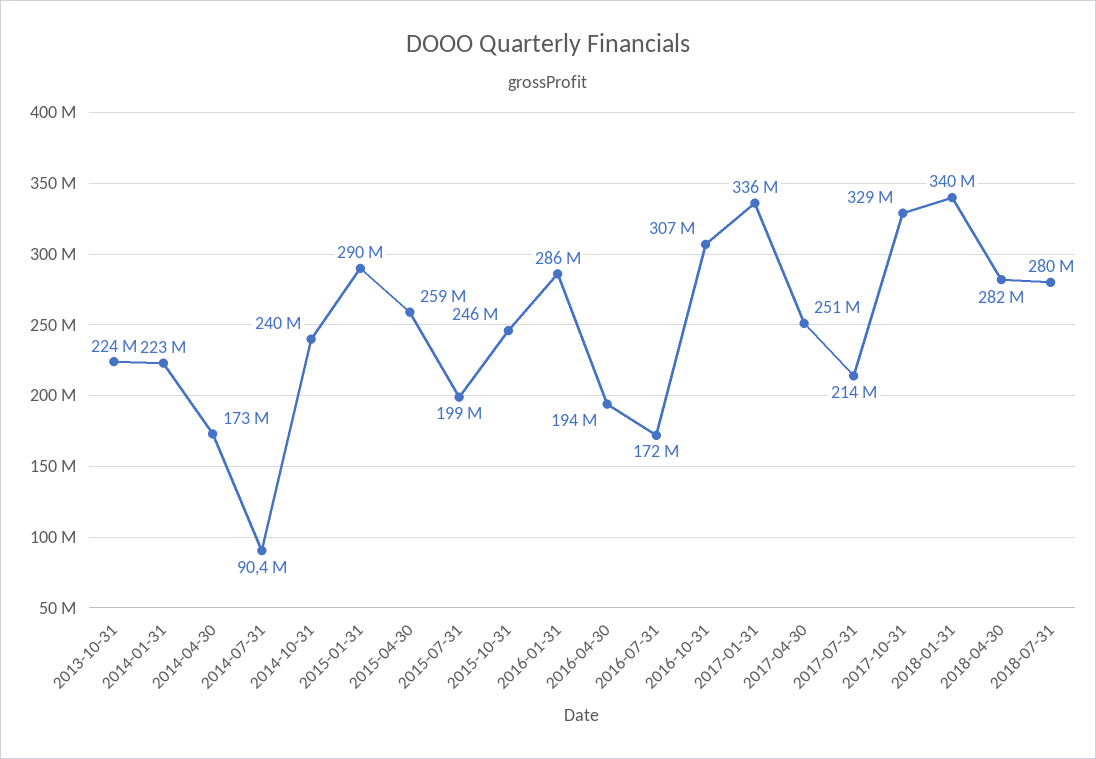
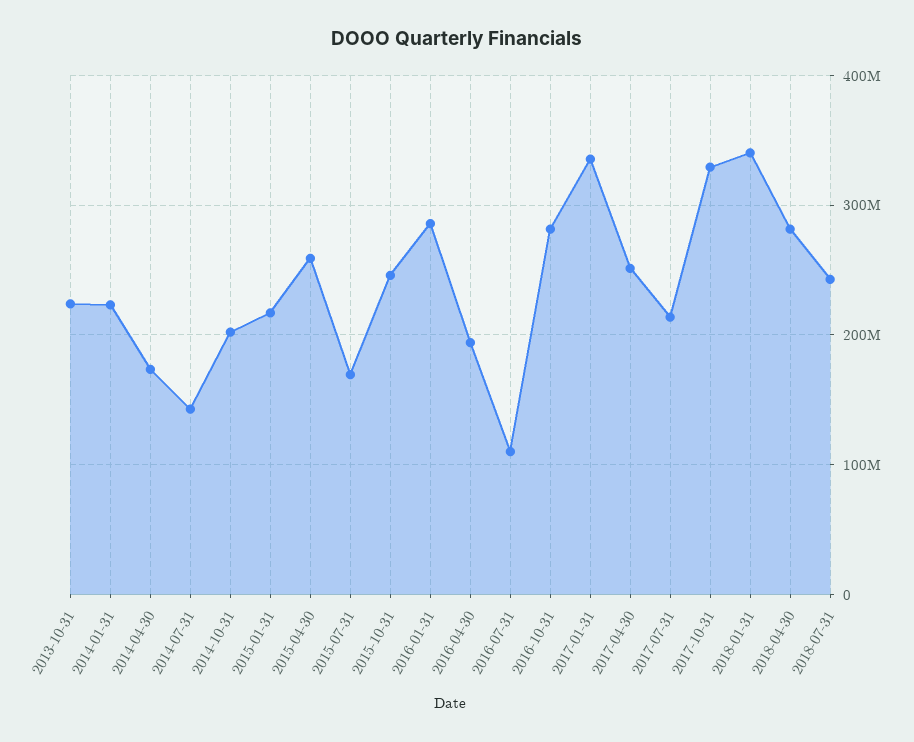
2014-07-31: 90400000 -> 140000000
2014-10-31: 240000000 -> 200000000
2015-01-31: 290000000 -> 220000000
2015-07-31: 199000000 -> 170000000
2016-07-31: 172000000 -> 110000000
2016-10-31: 307000000 -> 280000000
2018-07-31: 280000000 -> 240000000

